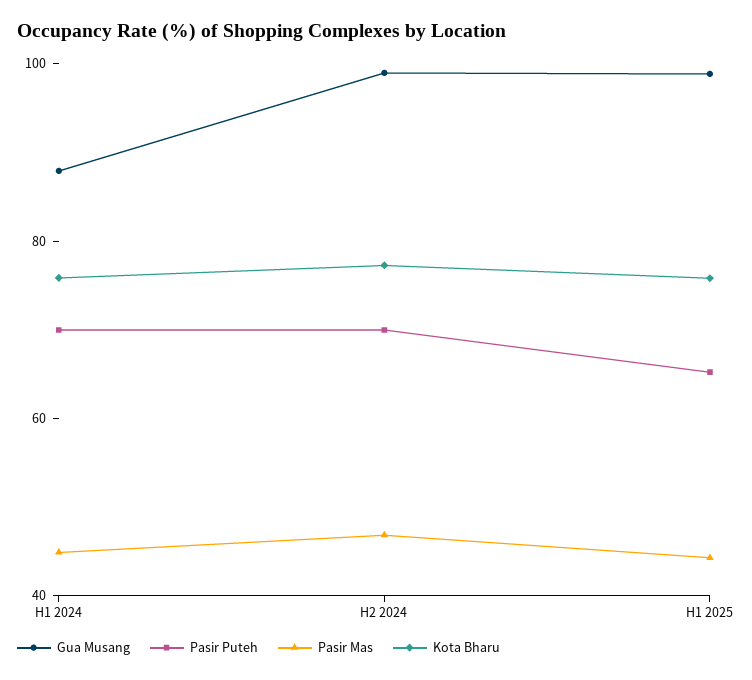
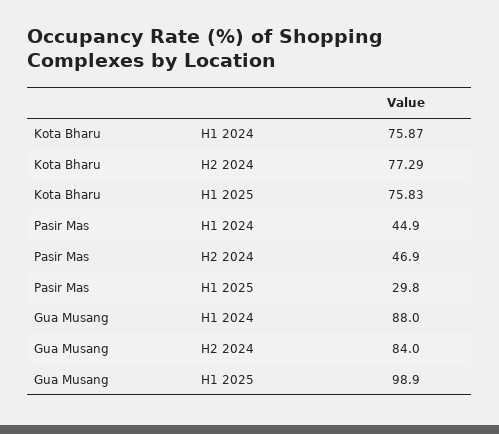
Pasir Puteh, H1 2024: 70 -> none
Gua Musang, H2 2024: 100 -> 84
Pasir Puteh, H2 2024: 70 -> none
Pasir Puteh, H1 2025: 65 -> none
Pasir Mas, H1 2025: 45 -> 29.8

